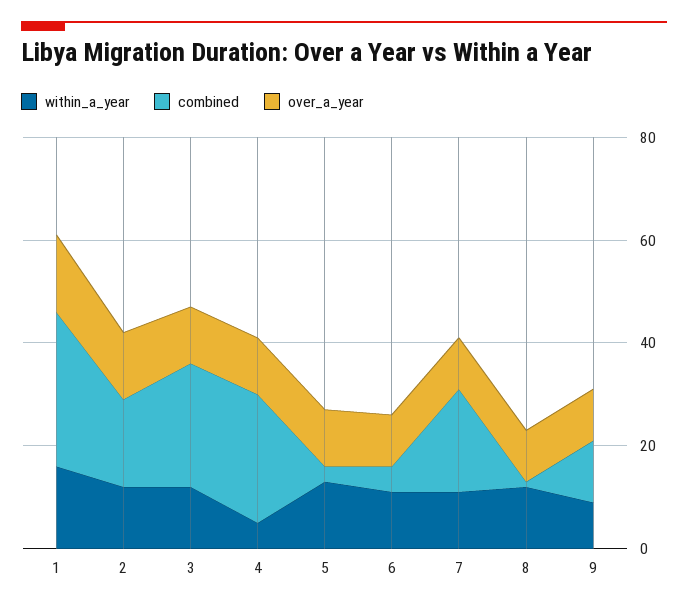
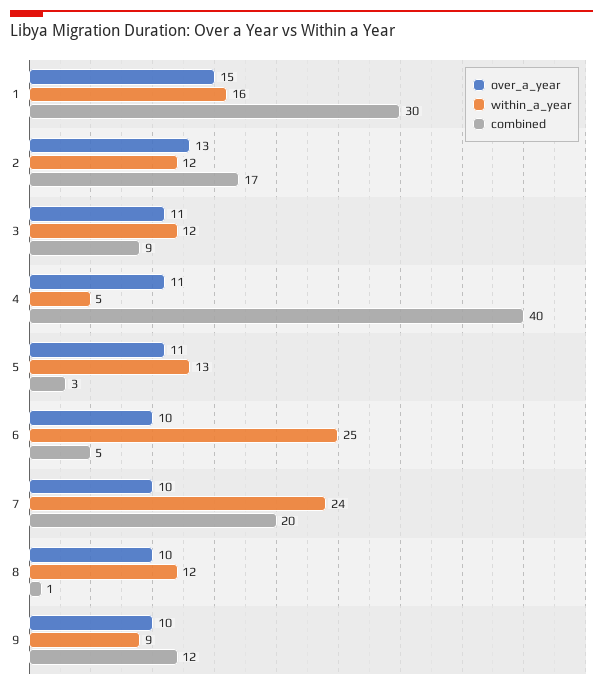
combined, 3: 25 -> 9
combined, 4: 25 -> 40
within_a_year, 6: 10 -> 25
within_a_year, 7: 10 -> 24

